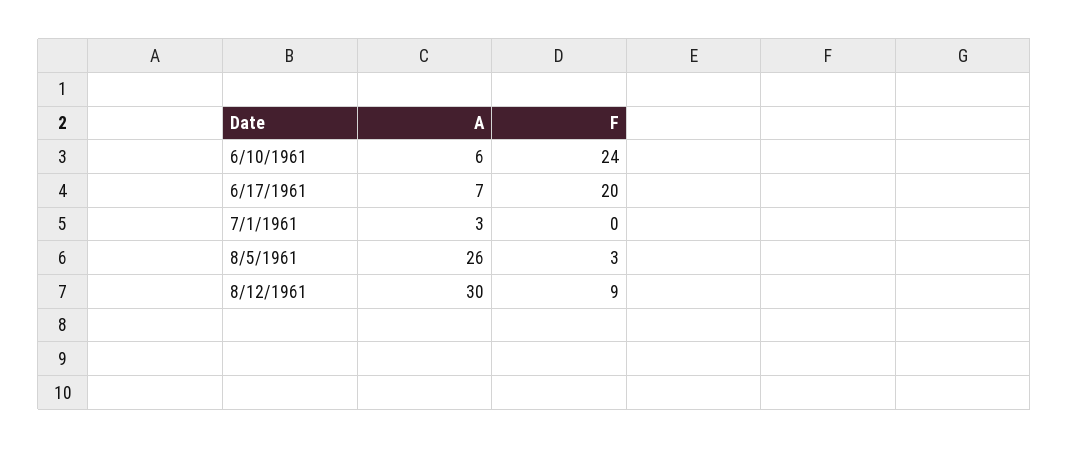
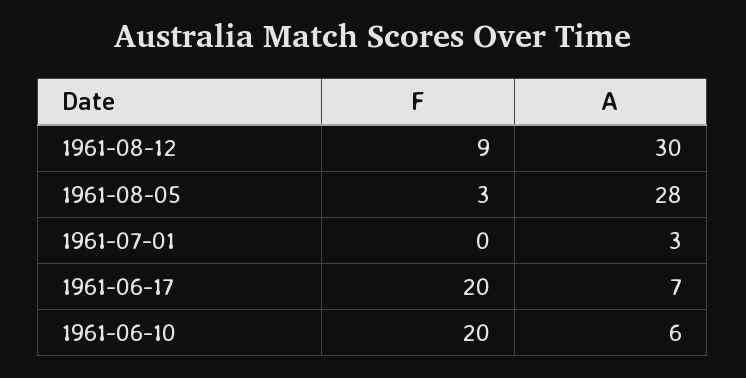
F, 6/10/1961: 24 -> 20
A, 8/5/1961: 26 -> 28

